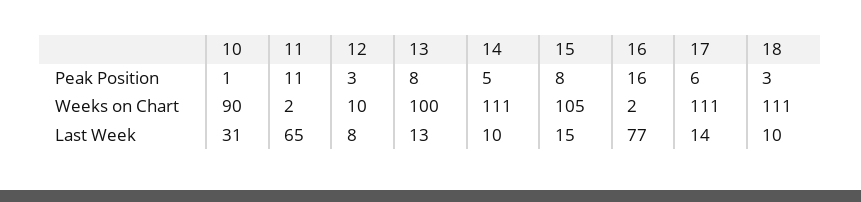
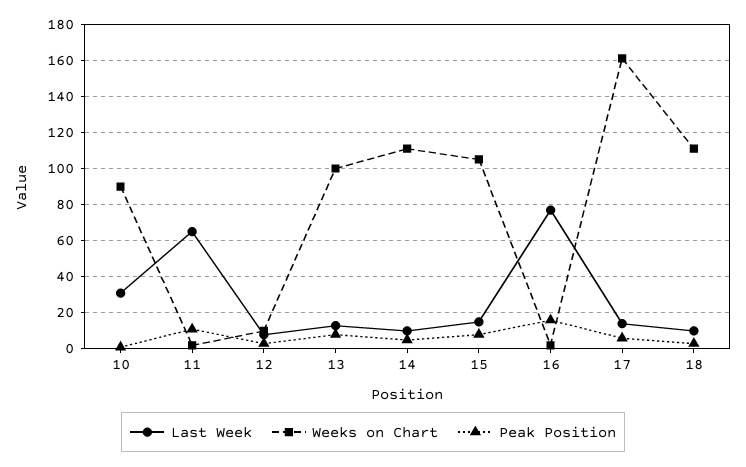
Weeks on Chart, 17: 111 -> 160

